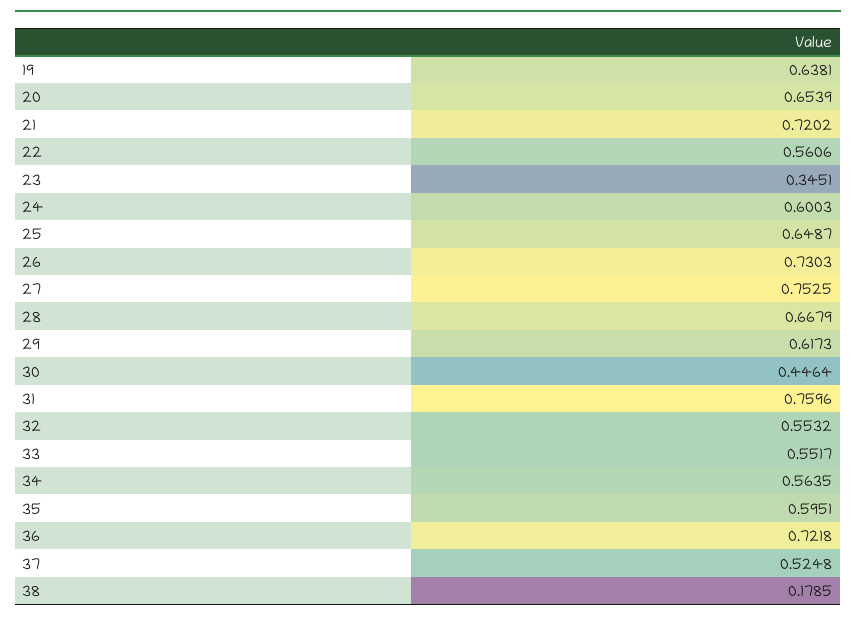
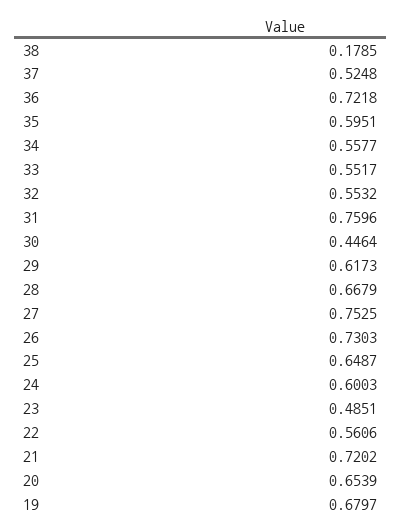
19: 0.6381 -> 0.6797
23: 0.3451 -> 0.4851
34: 0.5635 -> 0.5577

